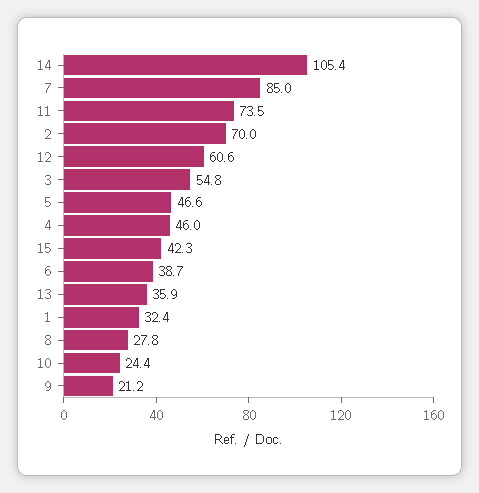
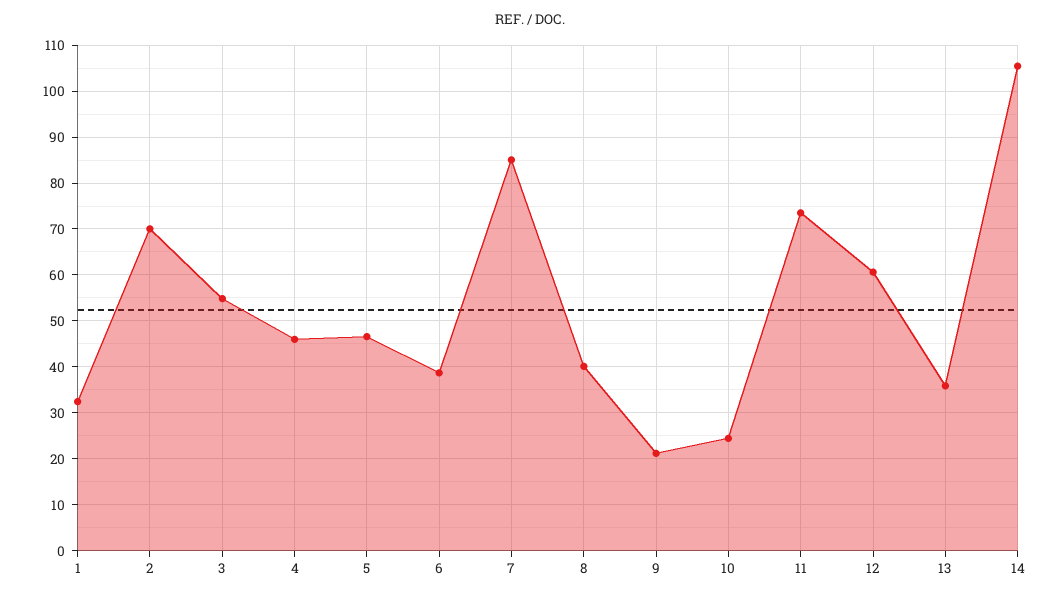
15: 42.3 -> none
8: 27.8 -> 40

